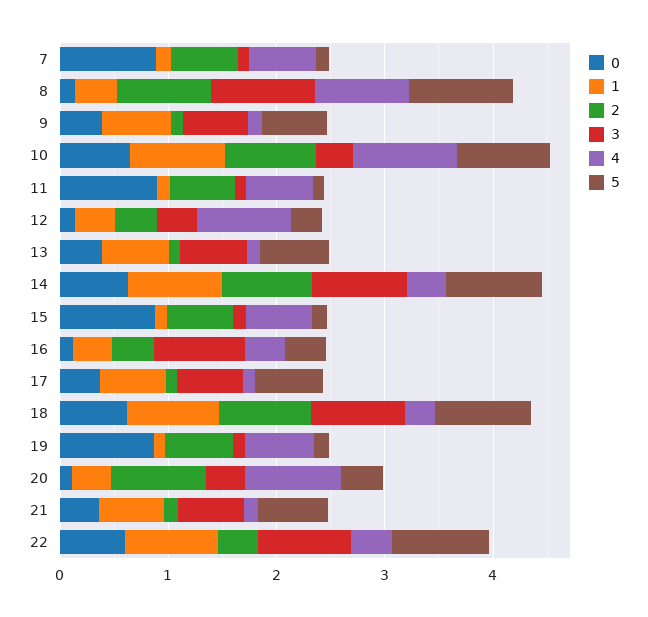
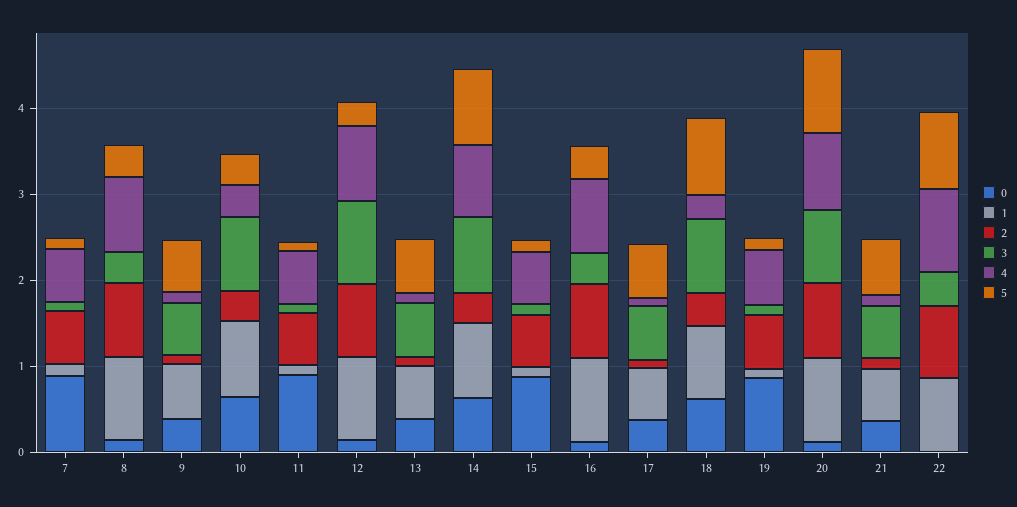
1, 8: 0.4 -> 1
3, 8: 1 -> 0.4
5, 8: 1 -> 0.4
2, 10: 0.8 -> 0.4
3, 10: 0.4 -> 0.8
4, 10: 1 -> 0.4
5, 10: 0.8 -> 0.4
1, 12: 0.4 -> 1
2, 12: 0.4 -> 0.8
3, 12: 0.4 -> 1
2, 14: 0.8 -> 0.4
4, 14: 0.4 -> 0.8
1, 16: 0.4 -> 1
2, 16: 0.4 -> 0.8
3, 16: 0.8 -> 0.4
4, 16: 0.4 -> 0.8
2, 18: 0.8 -> 0.4
1, 20: 0.4 -> 1
3, 20: 0.4 -> 0.8
5, 20: 0.4 -> 1
0, 22: 0.6 -> 0
2, 22: 0.4 -> 0.8
3, 22: 0.8 -> 0.4
4, 22: 0.4 -> 1

